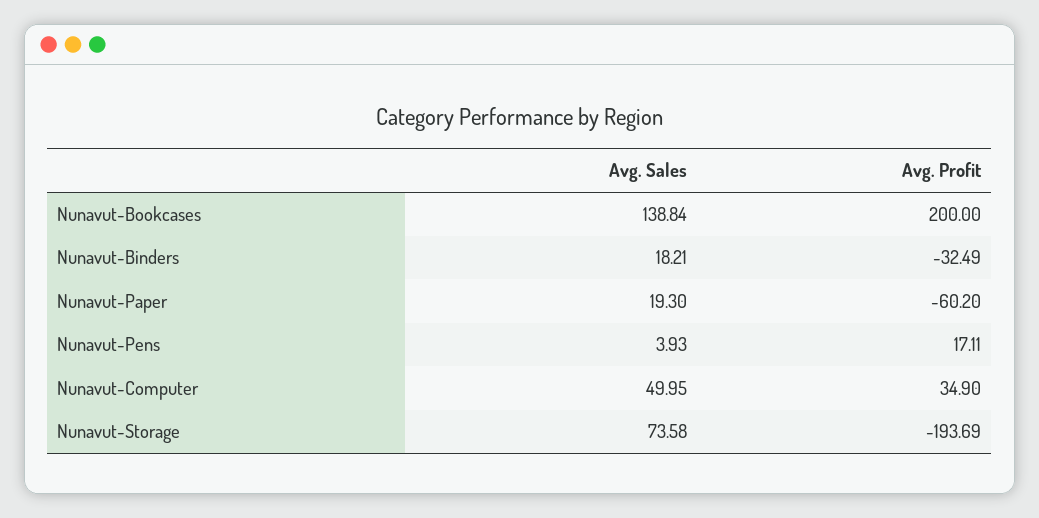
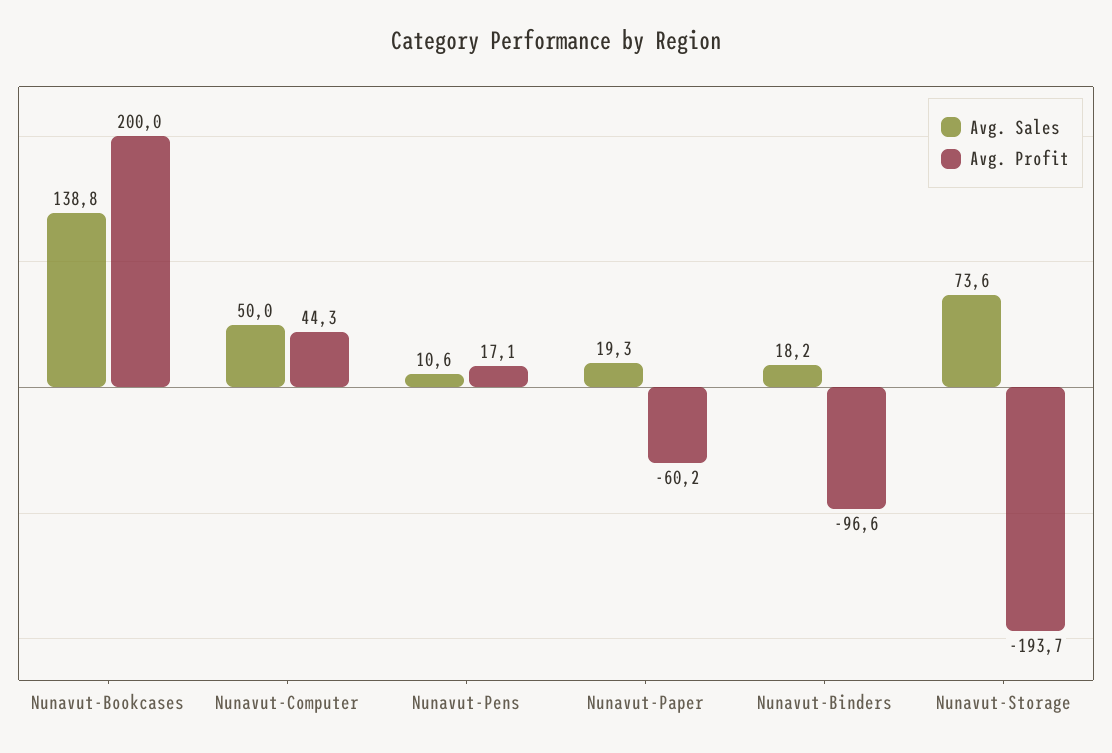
Avg. Profit, Nunavut-Binders: -32.49 -> -96.6
Avg. Sales, Nunavut-Pens: 3.93 -> 10.6
Avg. Profit, Nunavut-Computer: 34.9 -> 44.3

